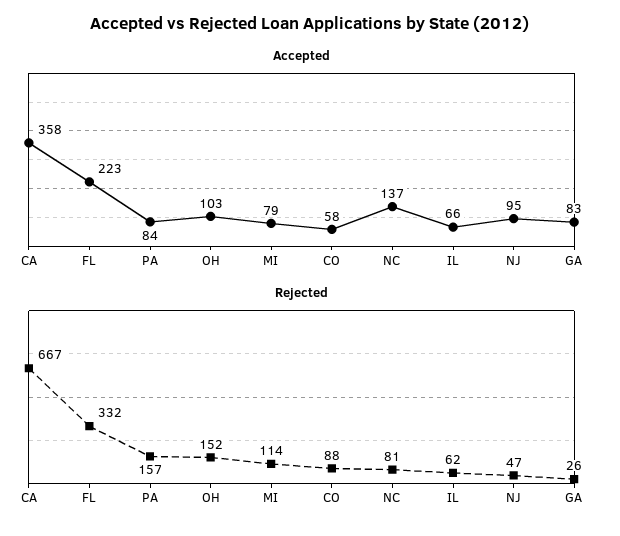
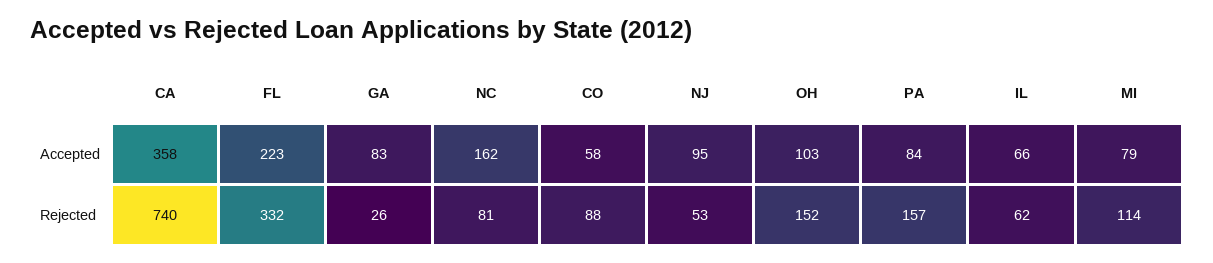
Accepted, NC: 137 -> 162
Rejected, CA: 667 -> 740
Rejected, NJ: 47 -> 53

